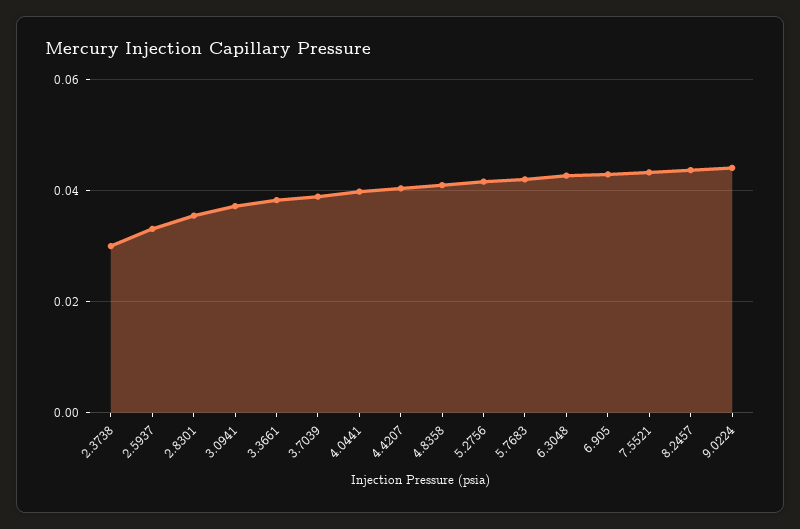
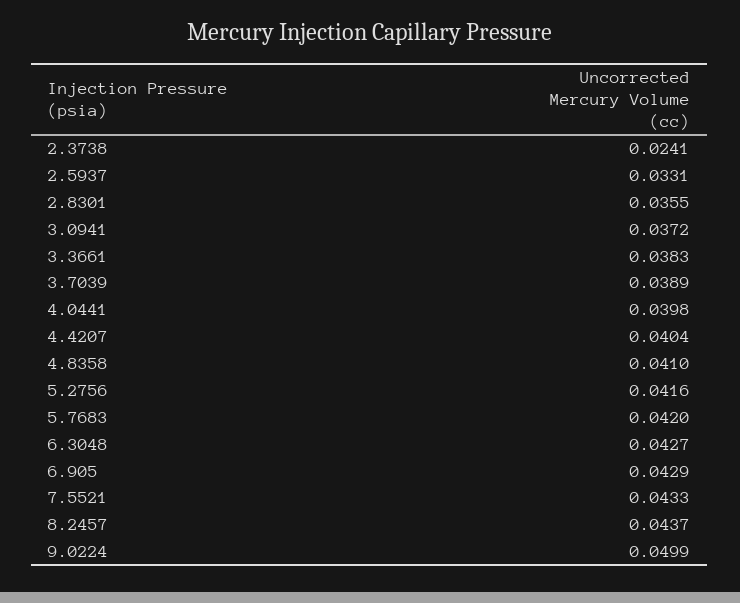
2.3738: 0.03 -> 0.0241
9.0224: 0.044 -> 0.0499

